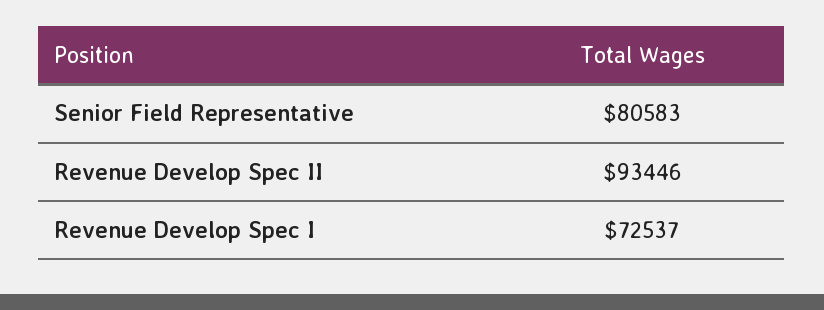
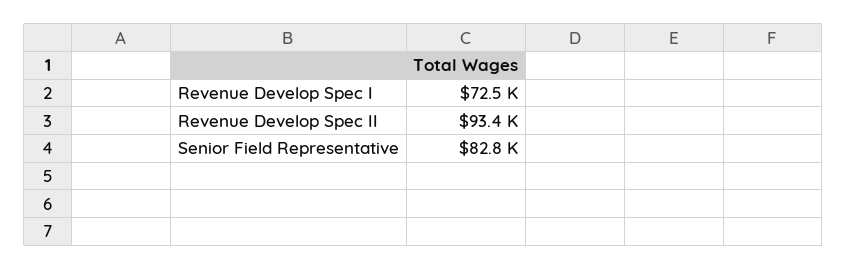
Senior Field Representative: 80583 -> 82800

